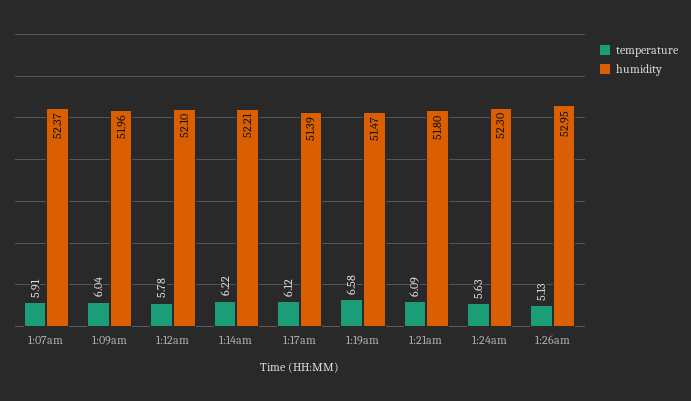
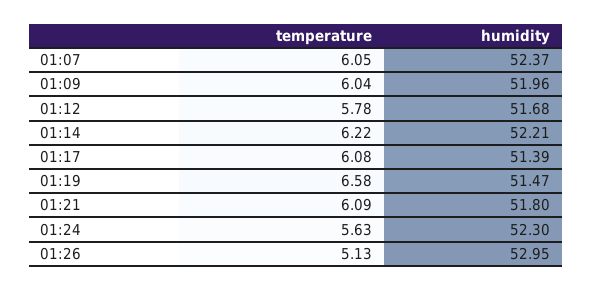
temperature, 1:07am: 5.91 -> 6.05
humidity, 1:12am: 52.1 -> 51.68
temperature, 1:17am: 6.12 -> 6.08

